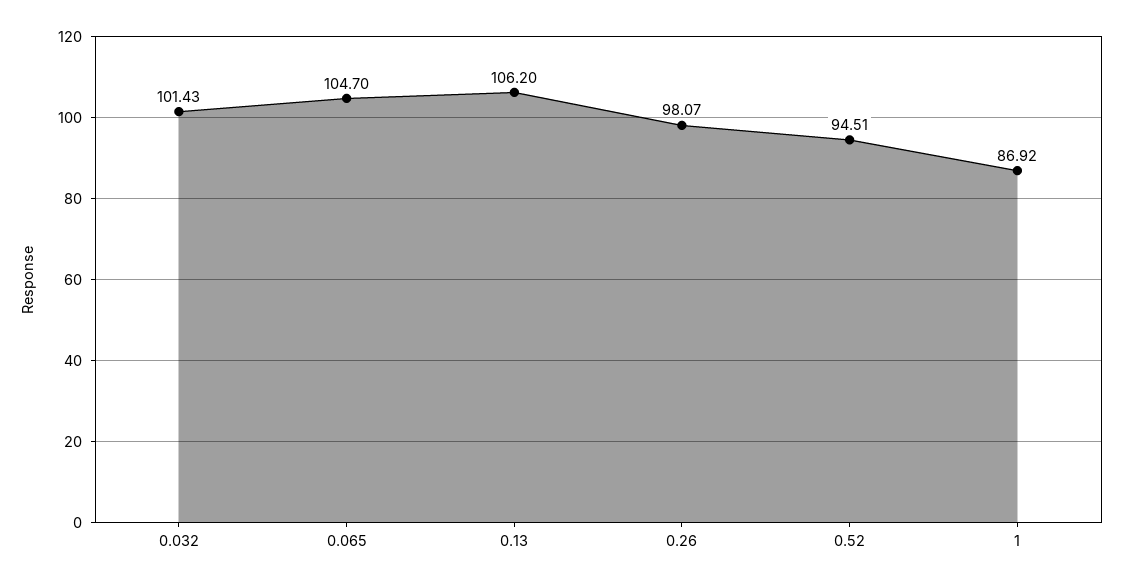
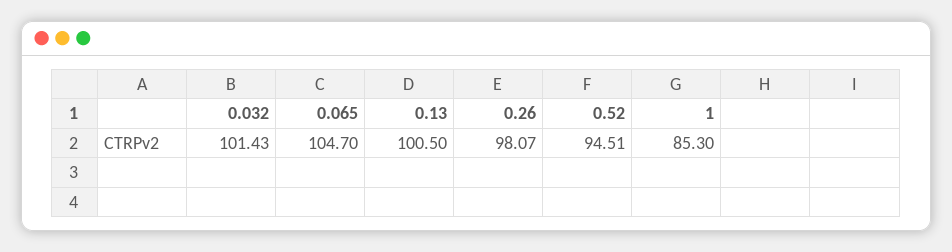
0.13: 106.2 -> 100.5
1: 86.92 -> 85.3

